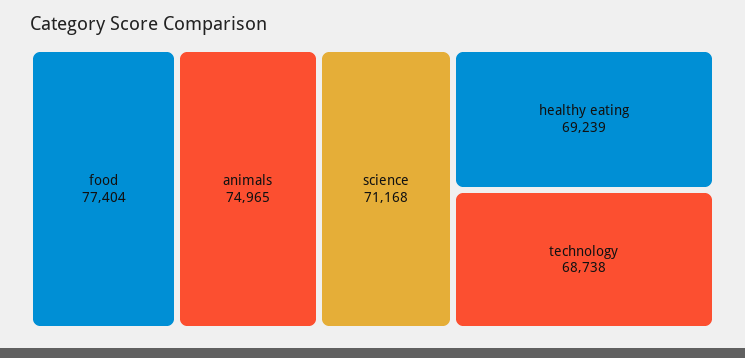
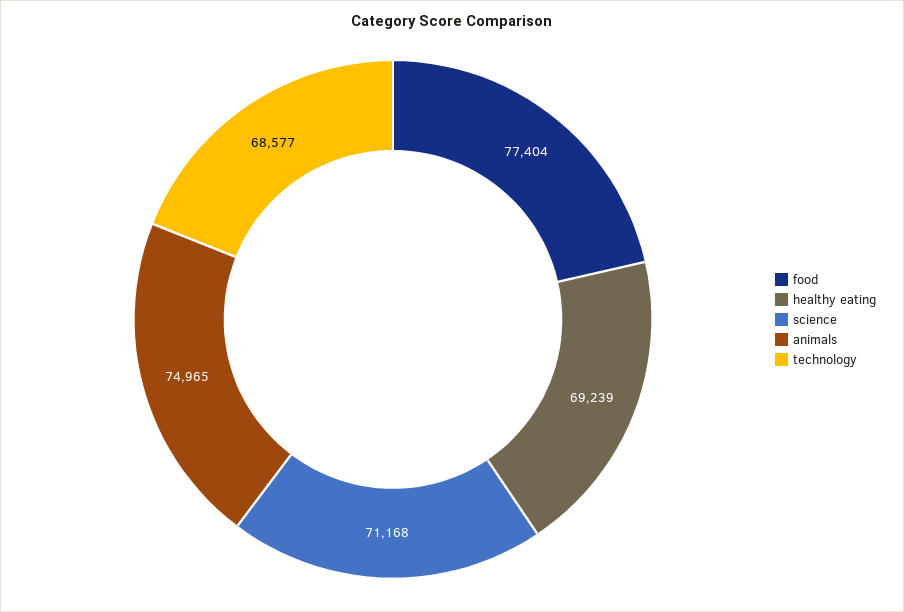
technology: 68738 -> 68577

